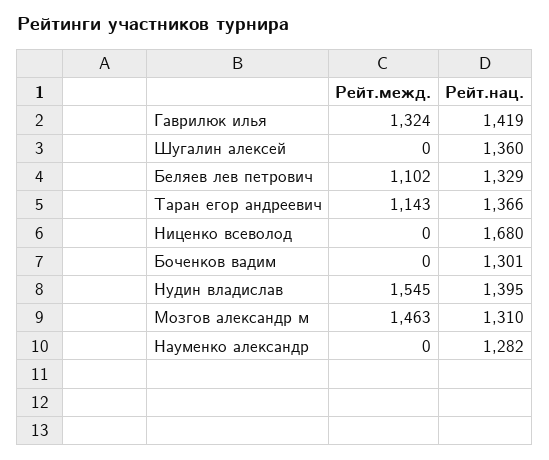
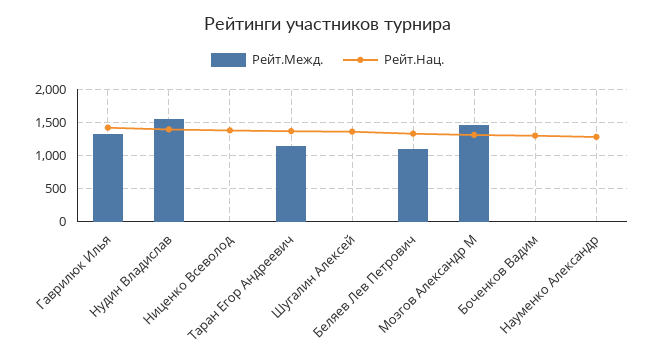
Рейт.нац., Ниценко всеволод: 1680 -> 1400

